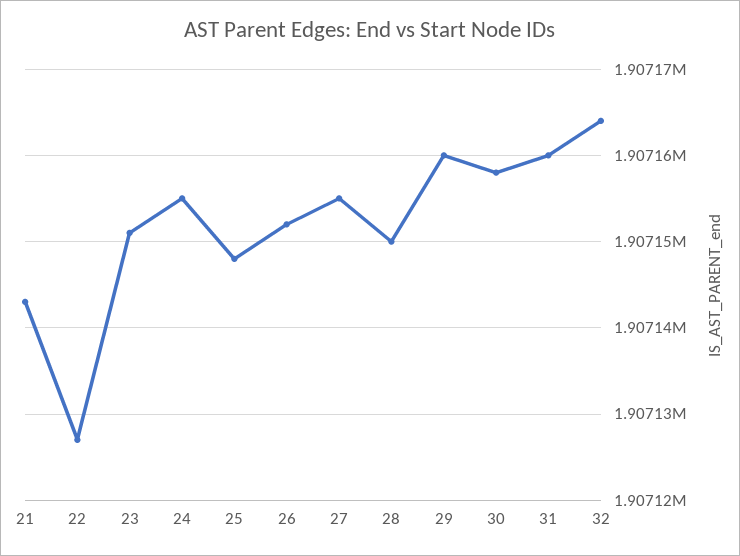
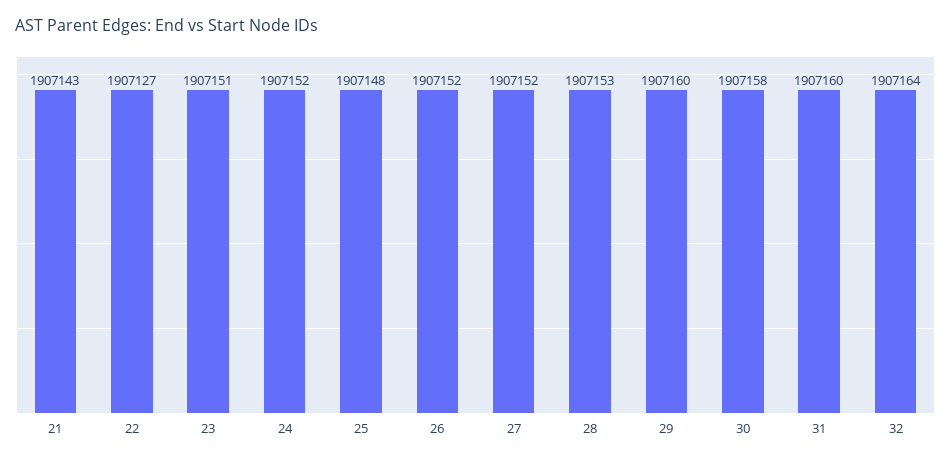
24: 1907155 -> 1907152
27: 1907155 -> 1907152
28: 1907150 -> 1907153

